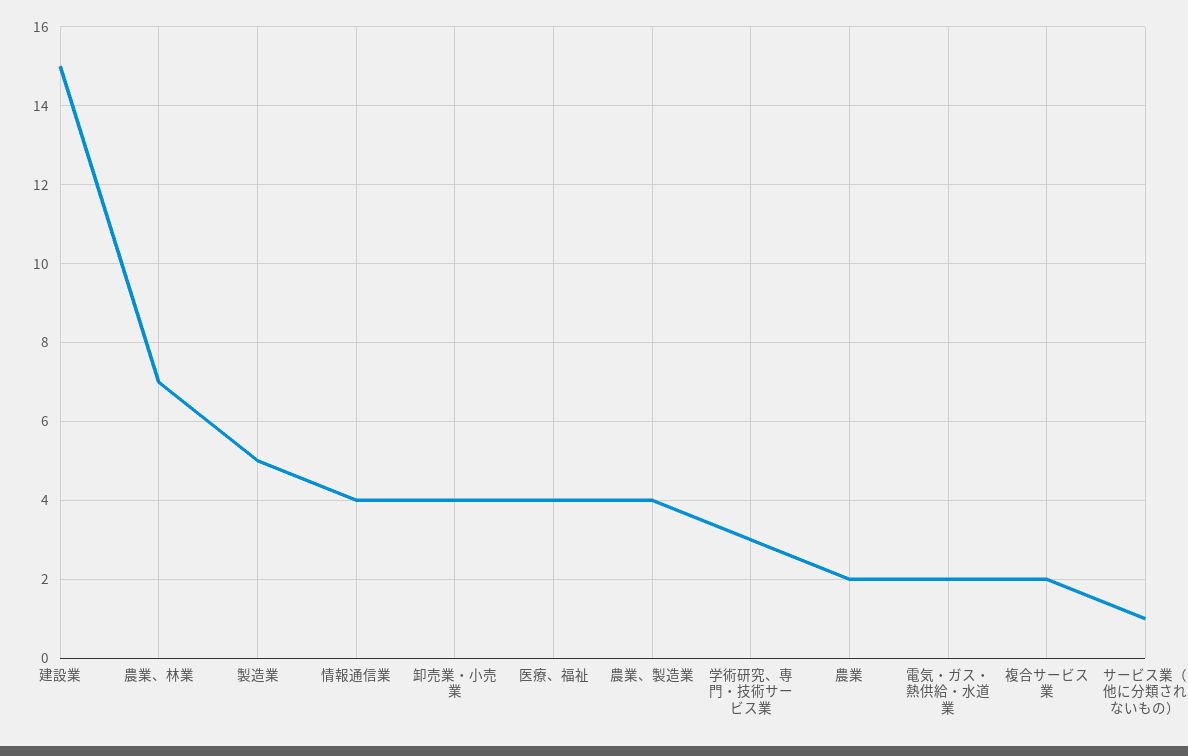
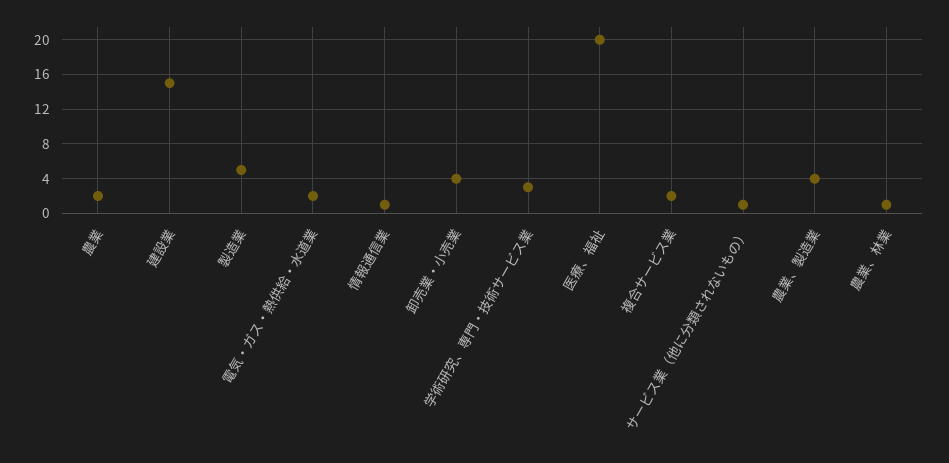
農業、林業: 7 -> 1
情報通信業: 4 -> 1
医療、福祉: 4 -> 20

